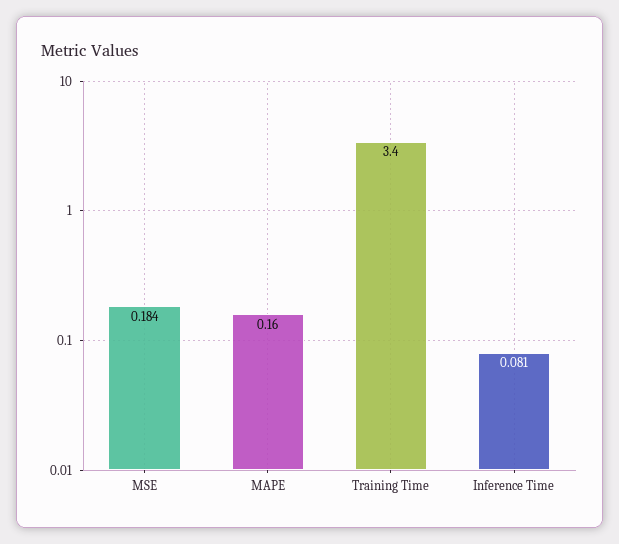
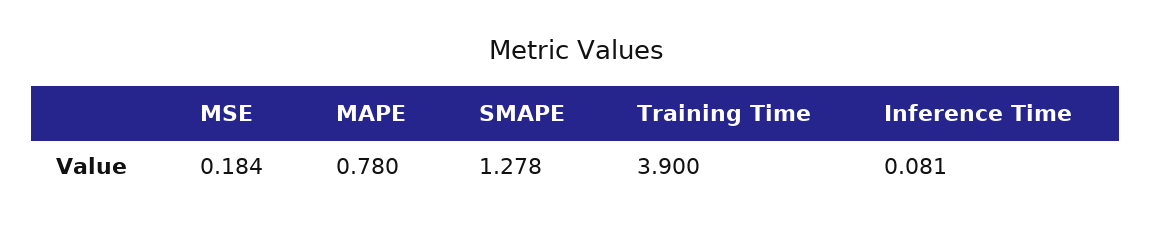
MAPE: 0.16 -> 0.78
Training Time: 3.4 -> 3.9
SMAPE: none -> 1.278

